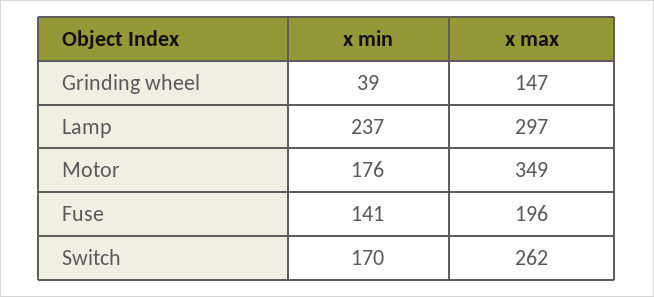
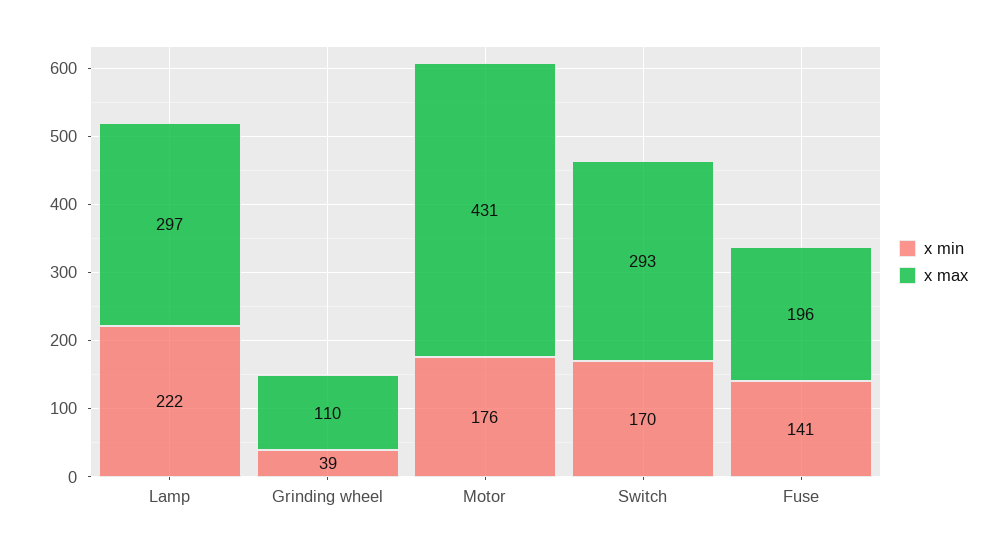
x max, Grinding wheel: 147 -> 110
x min, Lamp: 237 -> 222
x max, Motor: 349 -> 431
x max, Switch: 262 -> 293

